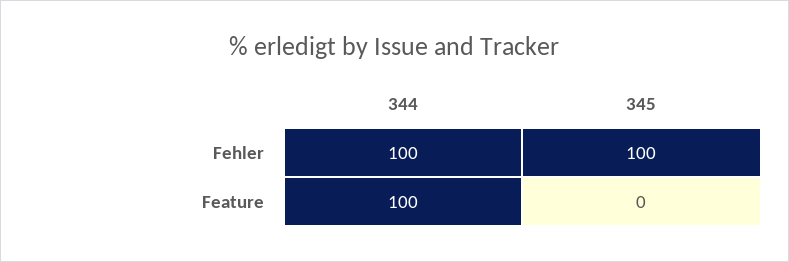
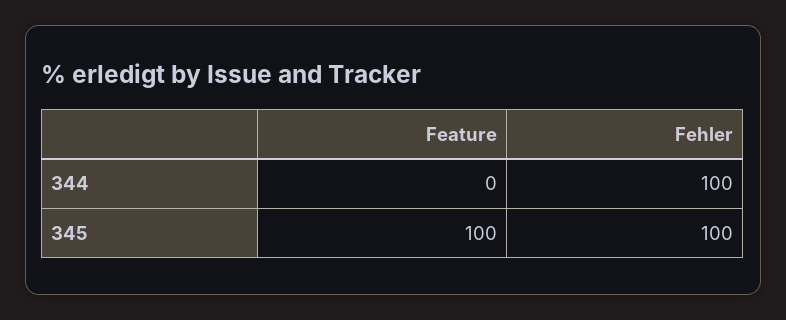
344, Feature: 100 -> 0
345, Feature: 0 -> 100

